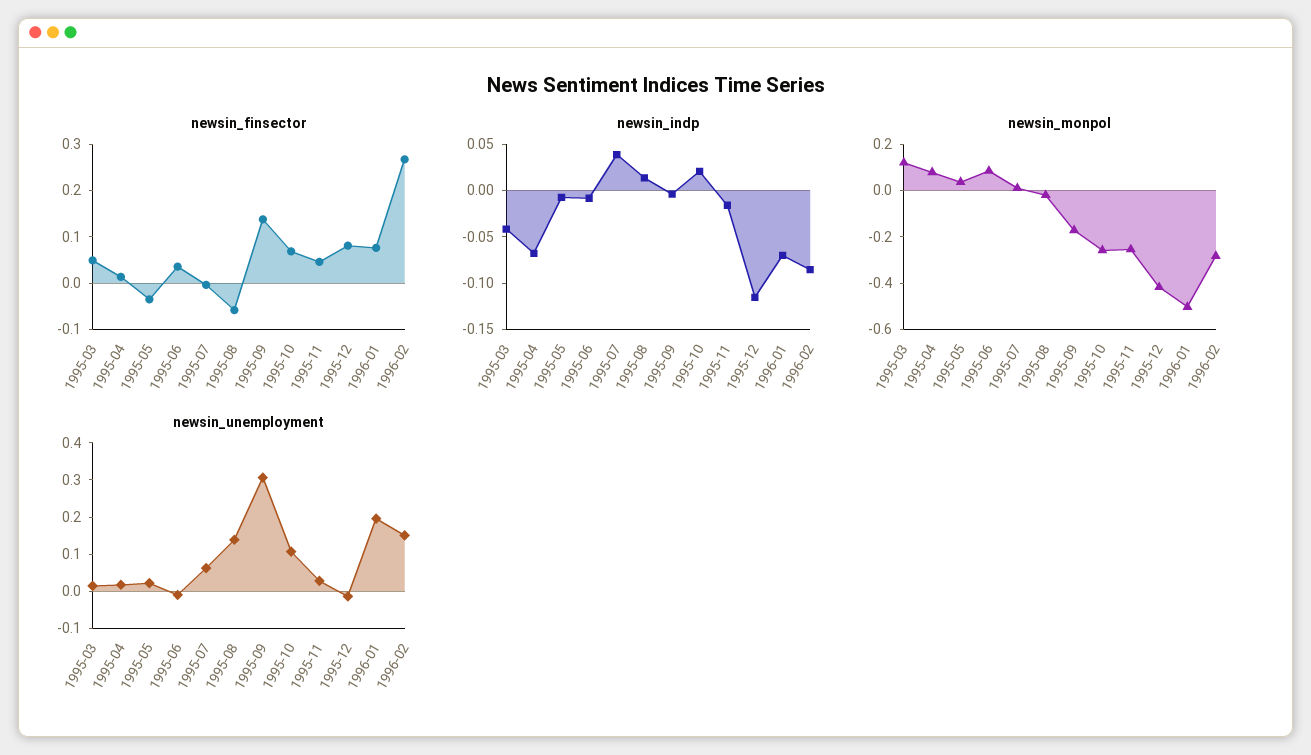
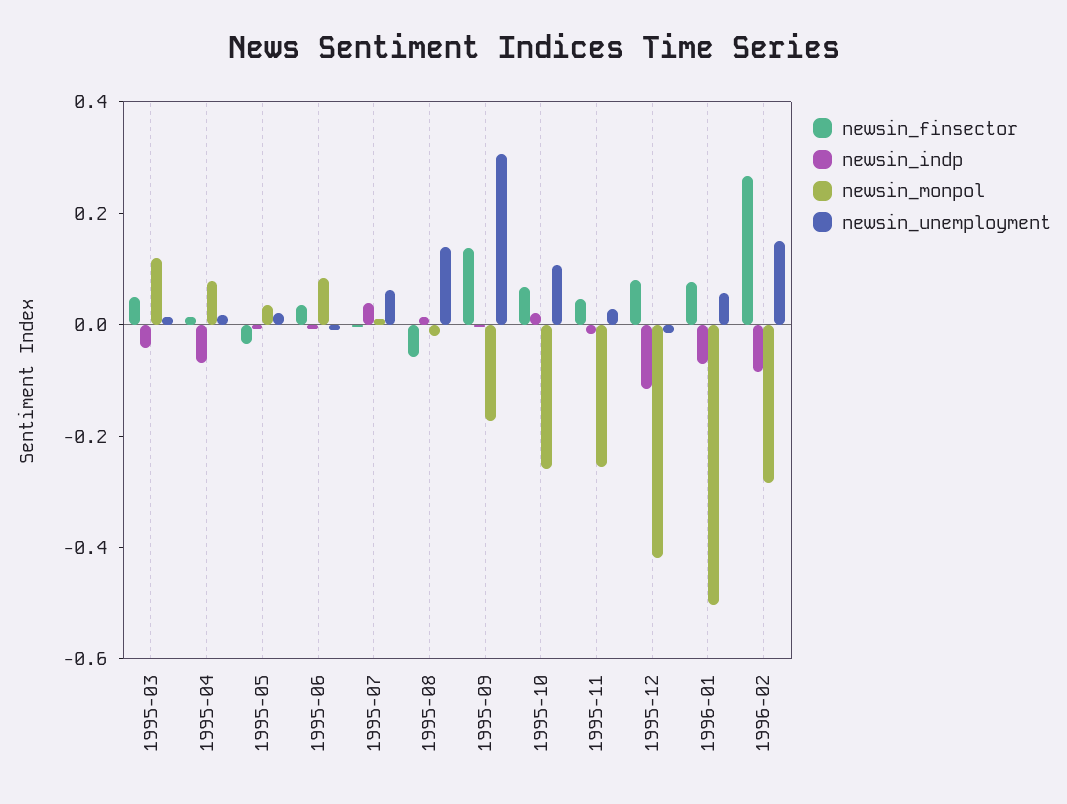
newsin_unemployment, 1996-01: 0.2 -> 0.05

